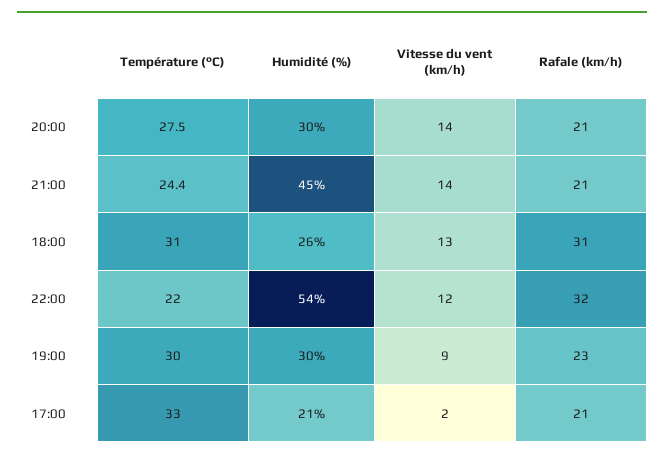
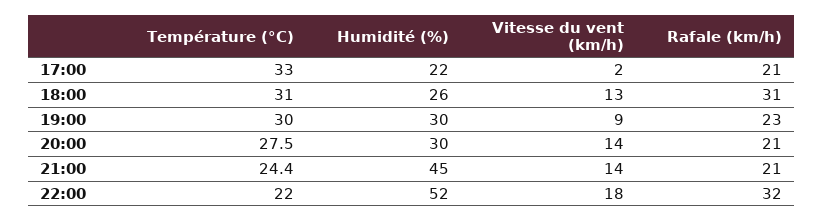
Humidité (%), 22:00: 54 -> 52
Vitesse du vent (km/h), 22:00: 12 -> 18
Humidité (%), 17:00: 21 -> 22

